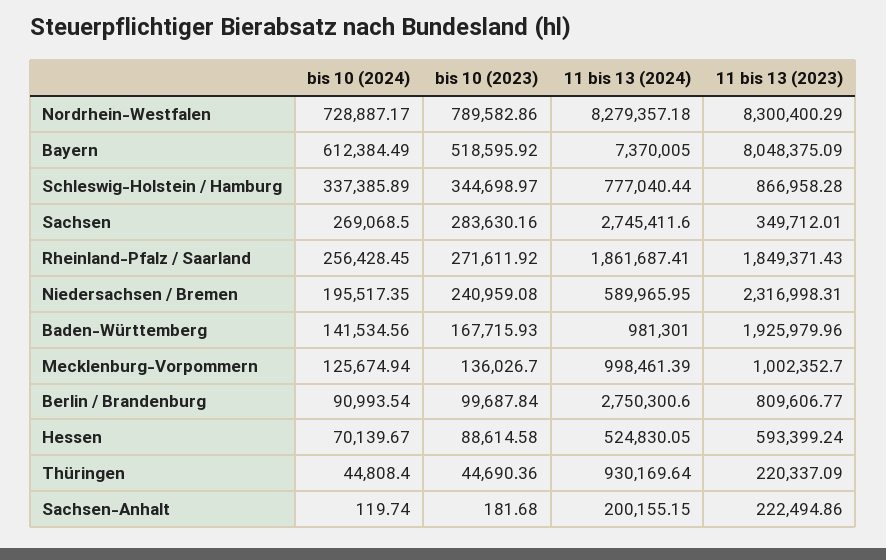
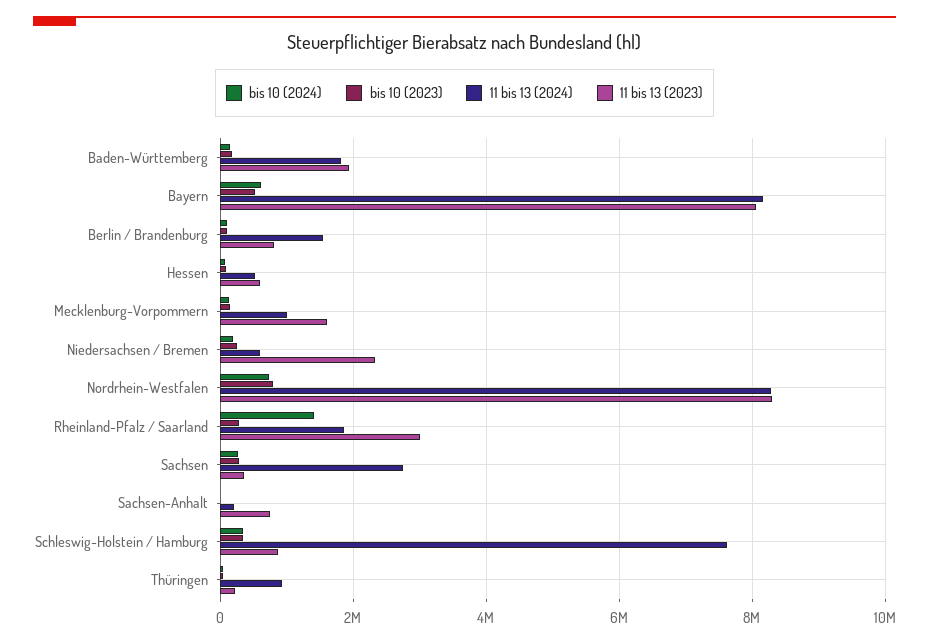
11 bis 13 (2024), Bayern: 7370005 -> 8200000
11 bis 13 (2024), Schleswig-Holstein / Hamburg: 777040.44 -> 7600000
bis 10 (2024), Rheinland-Pfalz / Saarland: 256428.45 -> 1400000
11 bis 13 (2023), Rheinland-Pfalz / Saarland: 1849371.43 -> 3000000
11 bis 13 (2024), Baden-Württemberg: 981301 -> 1800000
11 bis 13 (2023), Mecklenburg-Vorpommern: 1002352.7 -> 1600000
11 bis 13 (2024), Berlin / Brandenburg: 2750300.6 -> 1600000
11 bis 13 (2023), Sachsen-Anhalt: 222494.86 -> 800000

